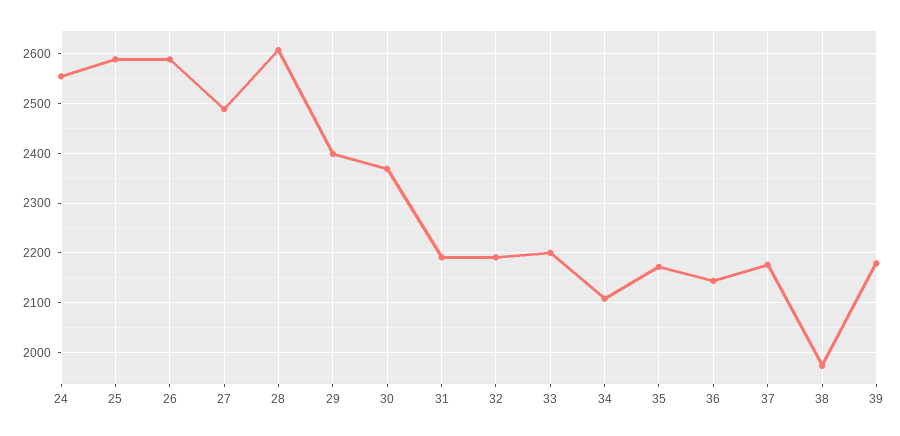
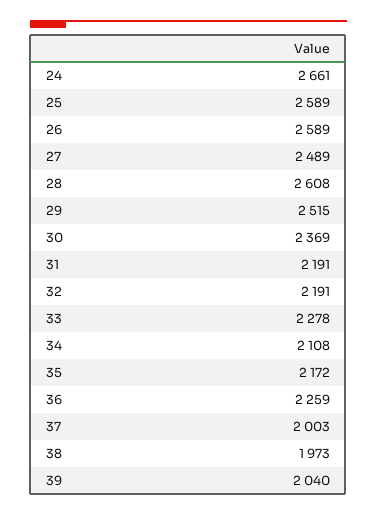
24: 2560 -> 2661
29: 2400 -> 2515
33: 2200 -> 2278
36: 2140 -> 2259
37: 2180 -> 2003
39: 2180 -> 2040

